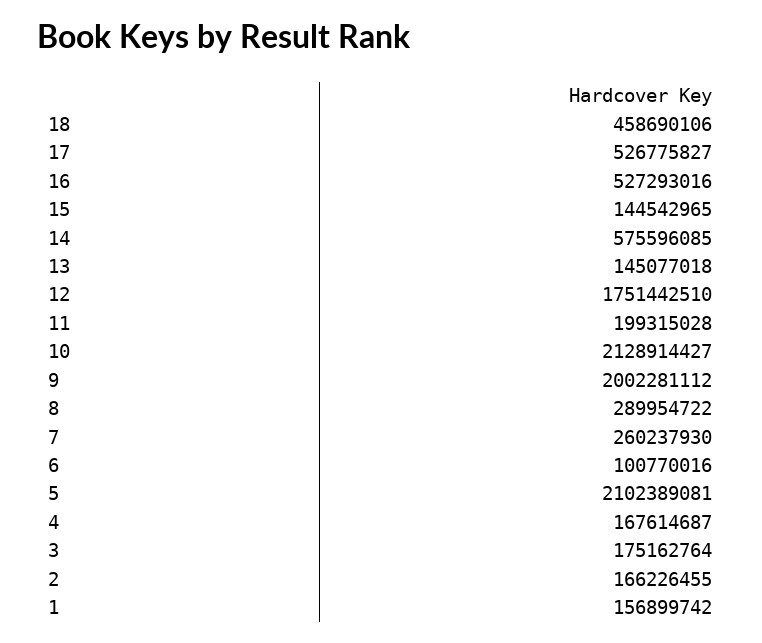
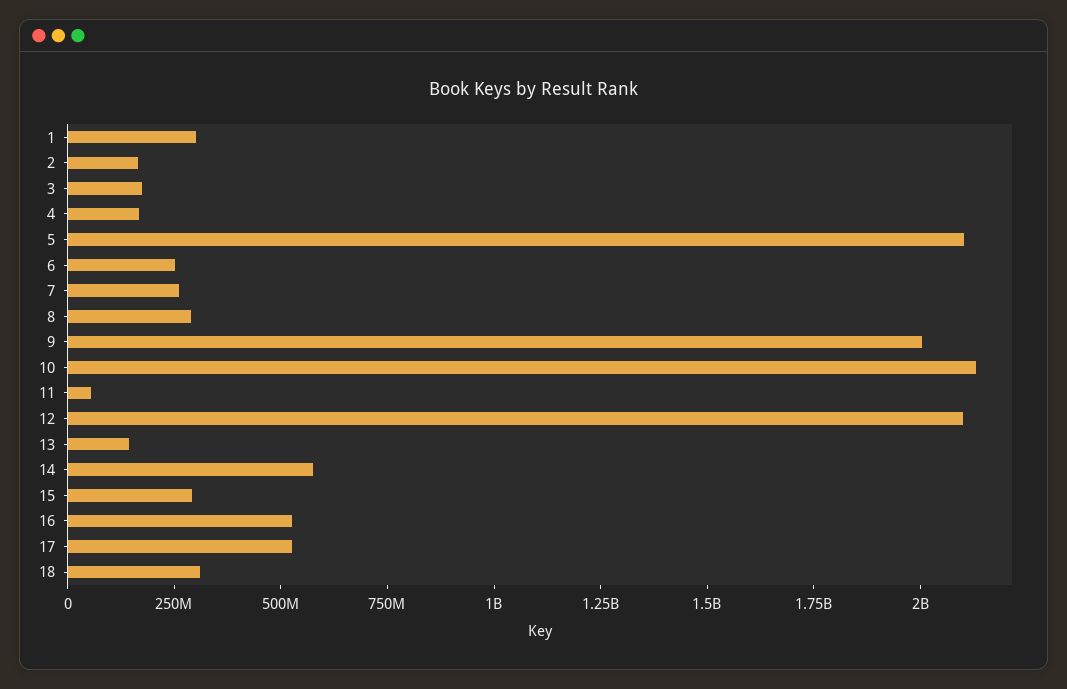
18: 458690106 -> 300000000
15: 144542965 -> 300000000
12: 1751442510 -> 2100000000
11: 199315028 -> 50000000
6: 100770016 -> 250000000
1: 156899742 -> 300000000

